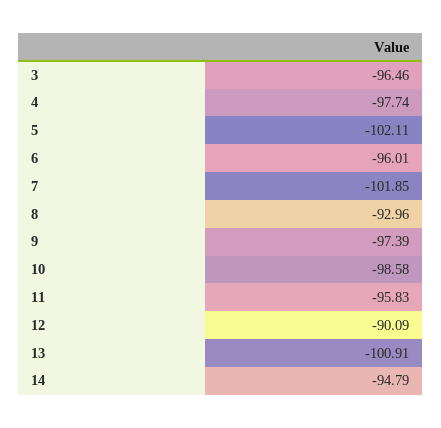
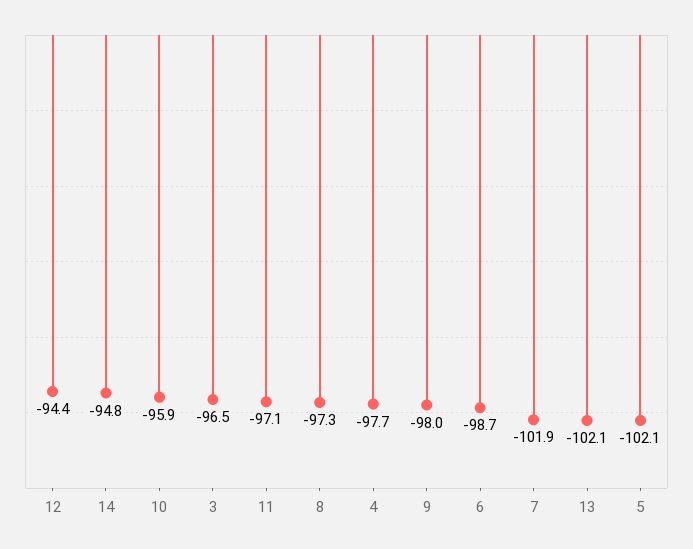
6: -96.01 -> -98.7
8: -92.96 -> -97.3
9: -97.39 -> -98
10: -98.58 -> -95.9
11: -95.83 -> -97.1
12: -90.09 -> -94.4
13: -100.91 -> -102.1

